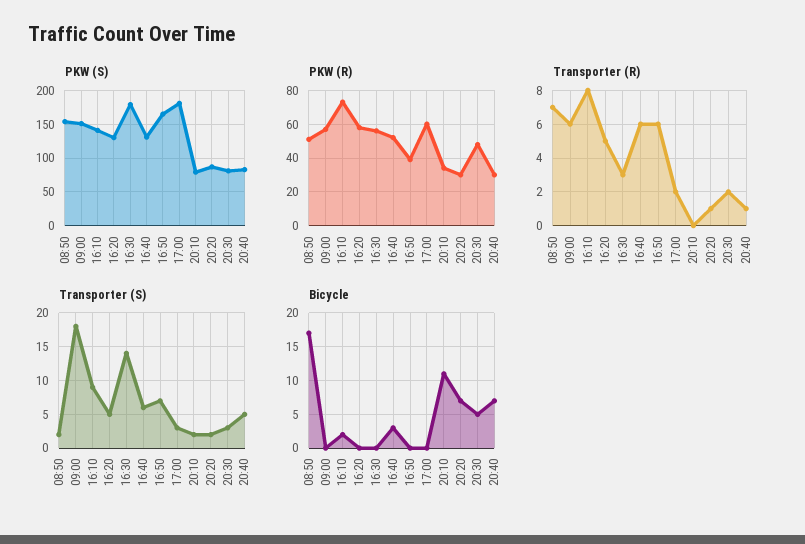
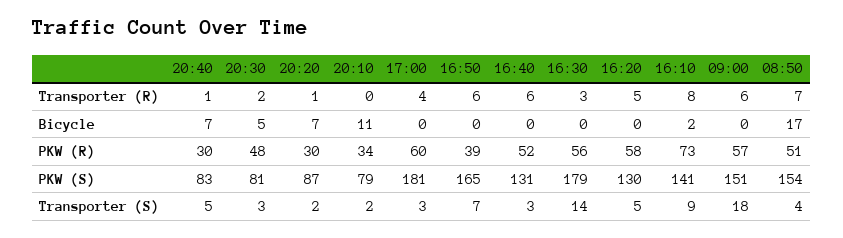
Transporter (R), 17:00: 2 -> 4
Transporter (S), 08:50: 2 -> 4
Transporter (S), 16:40: 6 -> 3
Bicycle, 16:40: 3 -> 0

